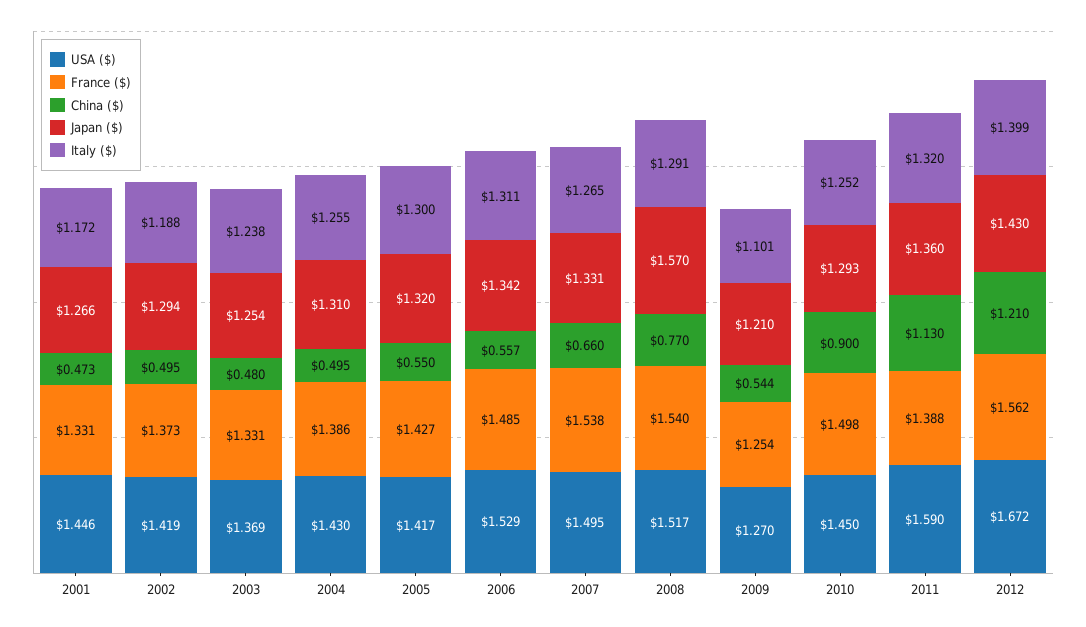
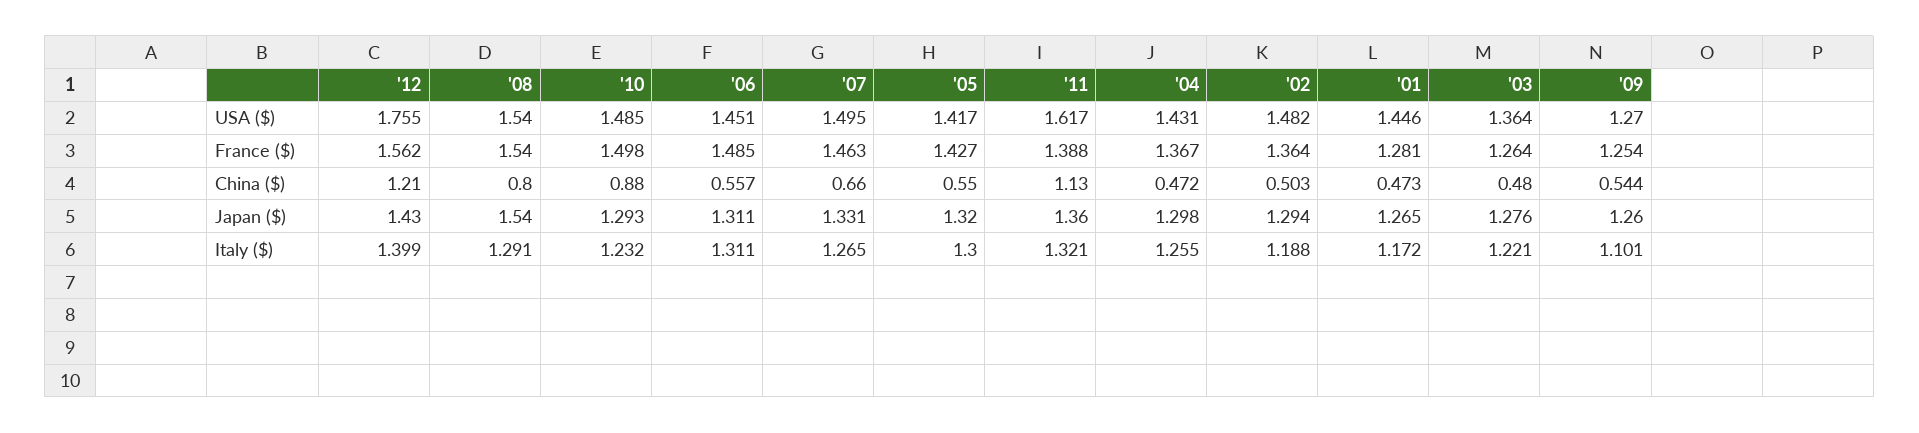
France ($), 2001: 1.331 -> 1.281
Japan ($), 2001: 1.266 -> 1.265
USA ($), 2002: 1.419 -> 1.482
France ($), 2002: 1.373 -> 1.364
China ($), 2002: 0.495 -> 0.503
USA ($), 2003: 1.369 -> 1.364
France ($), 2003: 1.331 -> 1.264
Japan ($), 2003: 1.254 -> 1.276
Italy ($), 2003: 1.238 -> 1.221
USA ($), 2004: 1.43 -> 1.431
France ($), 2004: 1.386 -> 1.367
China ($), 2004: 0.495 -> 0.472
Japan ($), 2004: 1.31 -> 1.298
USA ($), 2006: 1.529 -> 1.451
Japan ($), 2006: 1.342 -> 1.311
France ($), 2007: 1.538 -> 1.463
USA ($), 2008: 1.517 -> 1.54
China ($), 2008: 0.77 -> 0.8
Japan ($), 2008: 1.57 -> 1.54
Japan ($), 2009: 1.21 -> 1.26
USA ($), 2010: 1.45 -> 1.485
China ($), 2010: 0.9 -> 0.88
Italy ($), 2010: 1.252 -> 1.232
USA ($), 2011: 1.59 -> 1.617
Italy ($), 2011: 1.32 -> 1.321
USA ($), 2012: 1.672 -> 1.755

